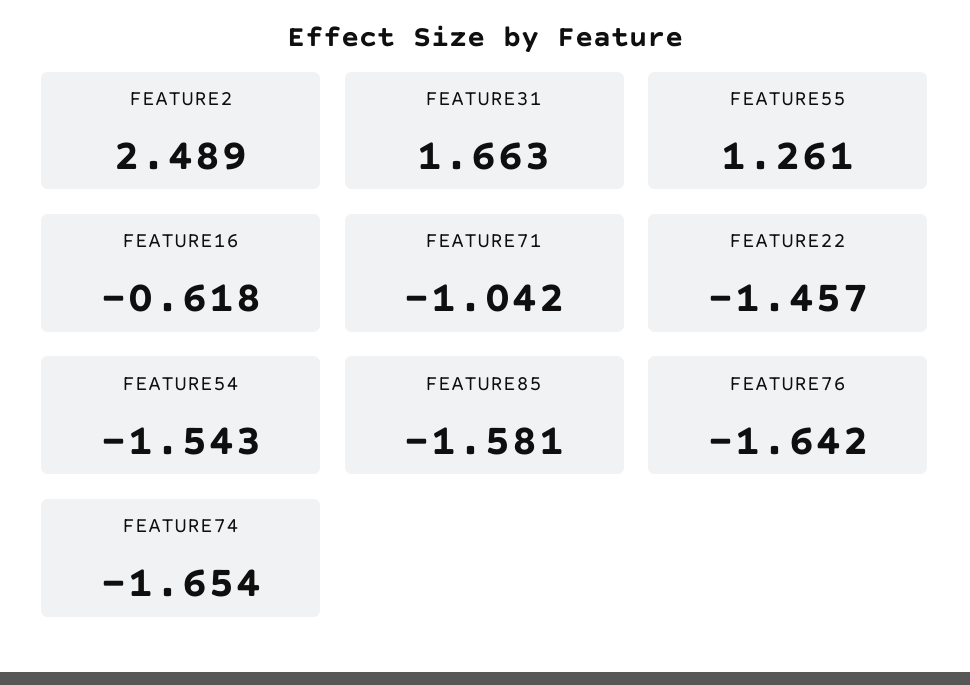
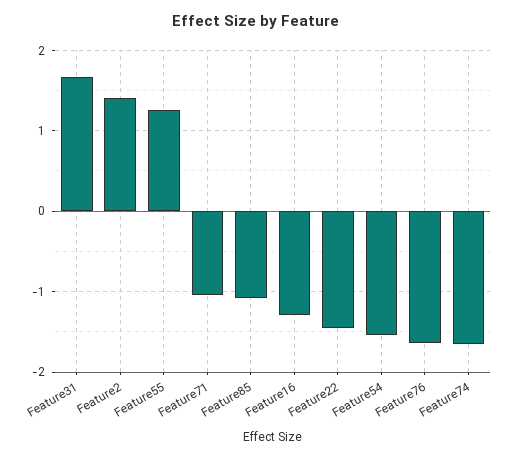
FEATURE2: 2.489 -> 1.4
FEATURE16: -0.618 -> -1.3
FEATURE85: -1.581 -> -1.1

